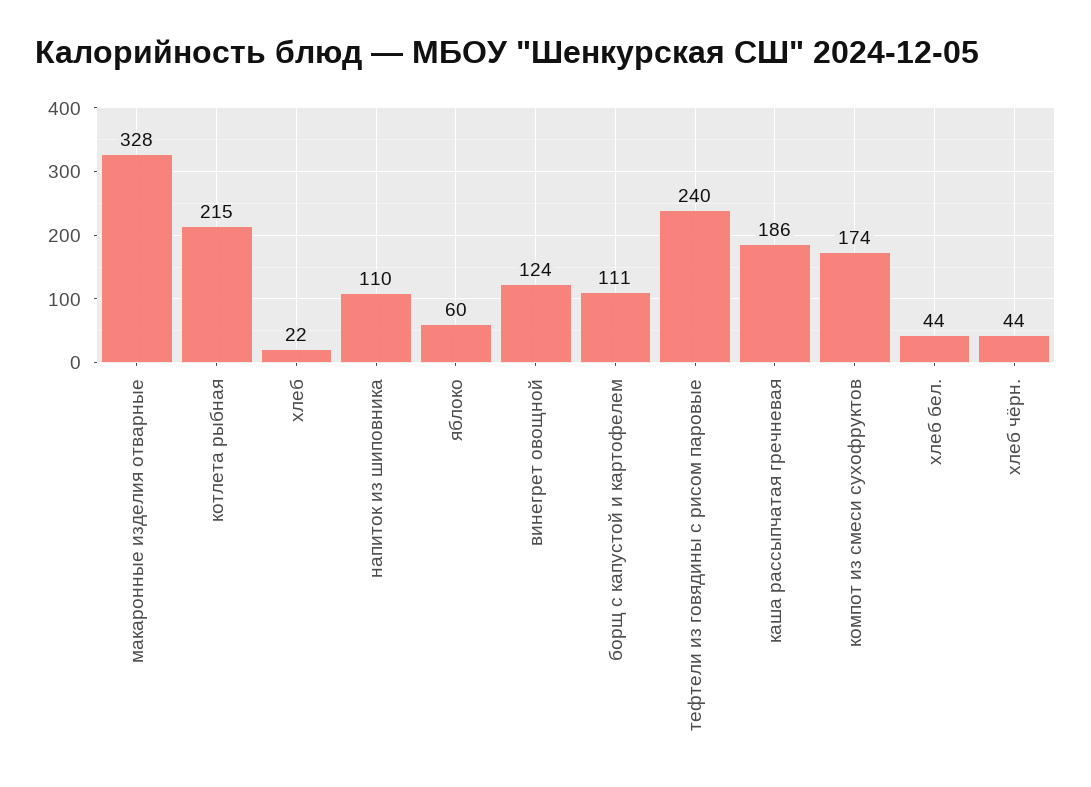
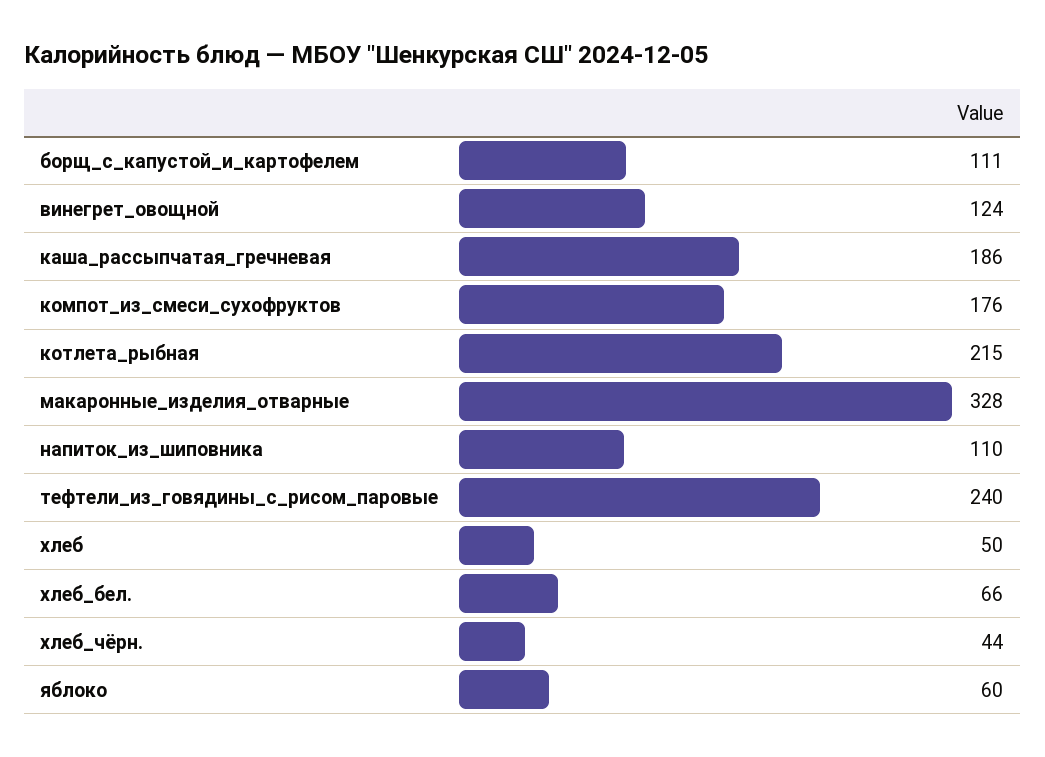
хлеб: 22 -> 50
компот из смеси сухофруктов: 174 -> 176
хлеб бел.: 44 -> 66

